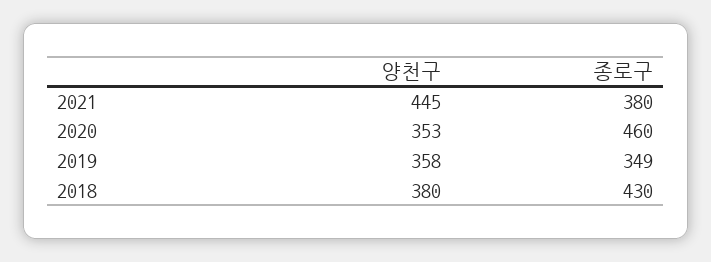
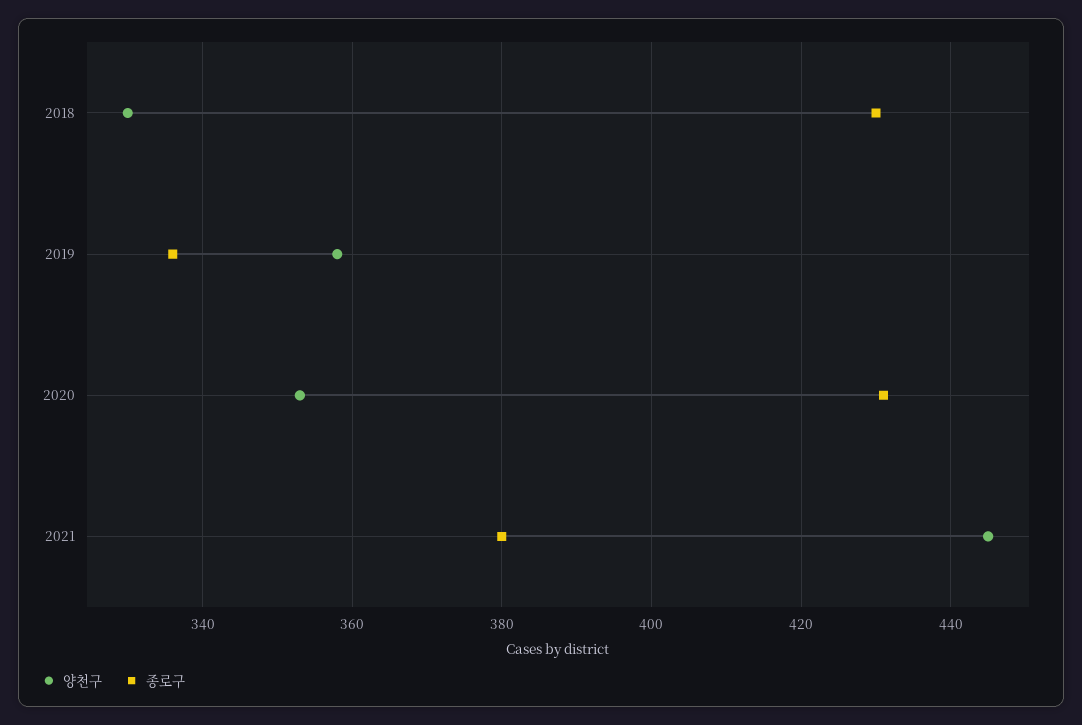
종로구, 2020: 460 -> 430
종로구, 2019: 349 -> 335
양천구, 2018: 380 -> 330

